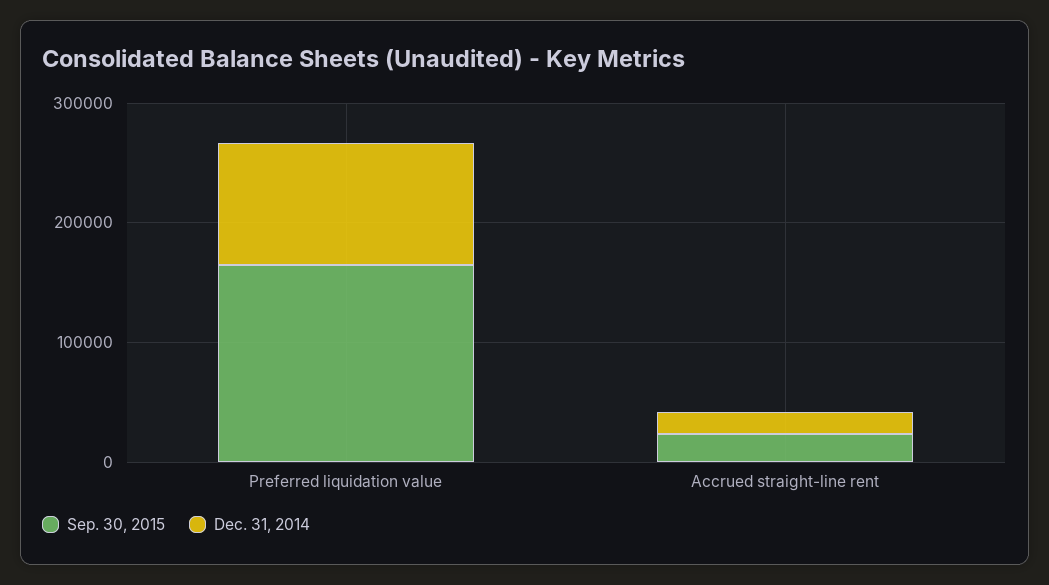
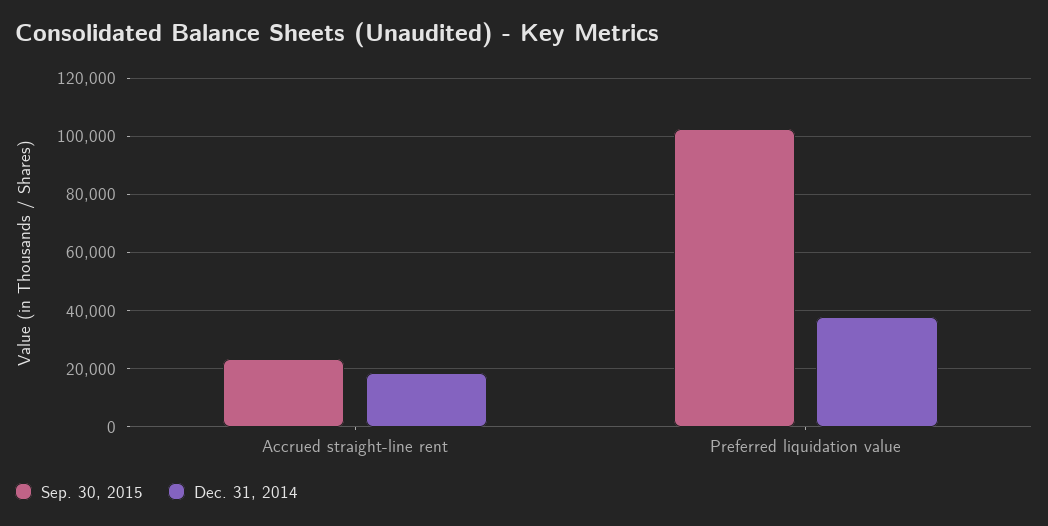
Sep. 30, 2015, Preferred liquidation value: 160000 -> 102500
Dec. 31, 2014, Preferred liquidation value: 100000 -> 37500

